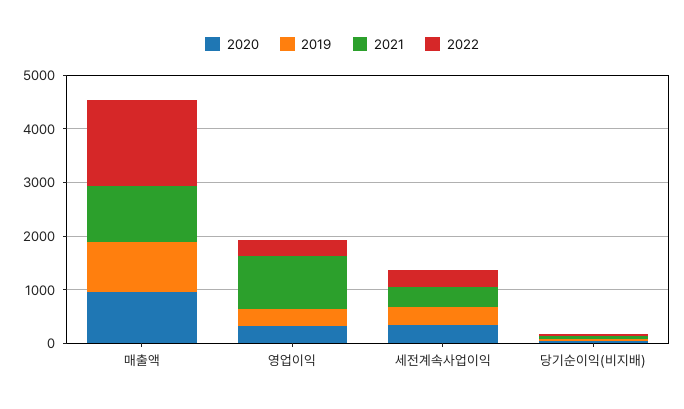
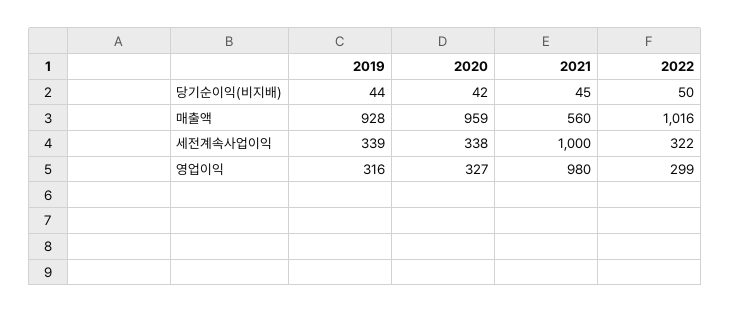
2021, 매출액: 1000 -> 560
2022, 매출액: 1600 -> 1016
2021, 세전계속사업이익: 400 -> 1000

